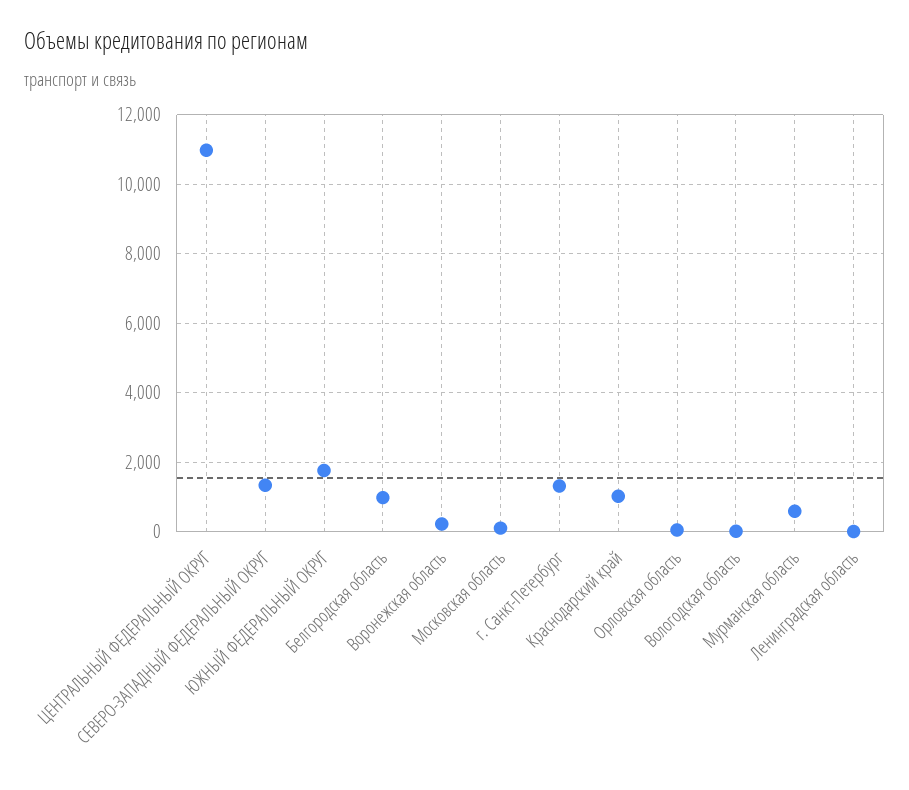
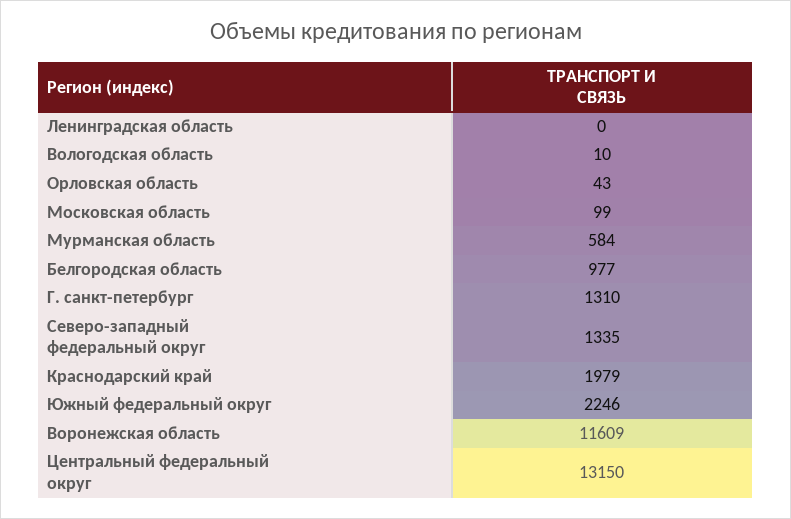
ЦЕНТРАЛЬНЫЙ ФЕДЕРАЛЬНЫЙ ОКРУГ: 11000 -> 13150
ЮЖНЫЙ ФЕДЕРАЛЬНЫЙ ОКРУГ: 1800 -> 2246
Воронежская область: 200 -> 11609
Краснодарский край: 1000 -> 1979

